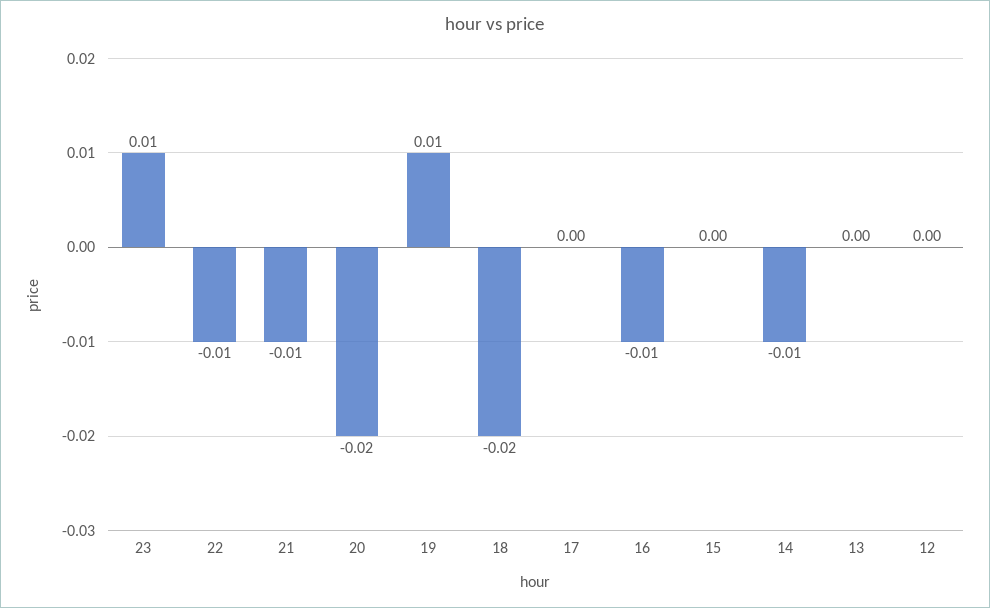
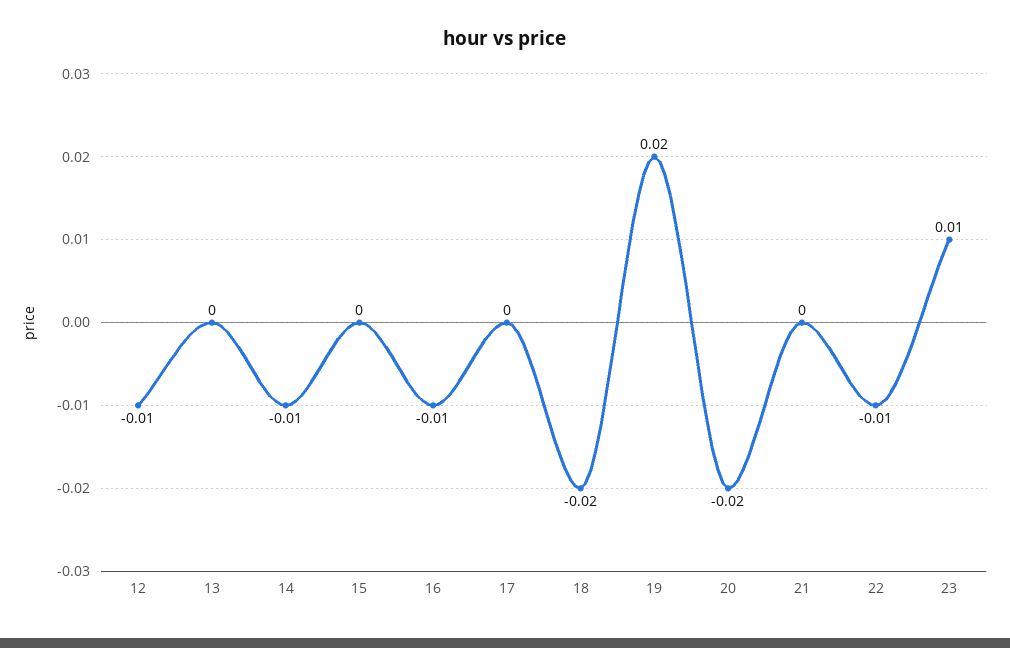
21: -0.01 -> 0
19: 0.01 -> 0.02
12: 0 -> -0.01

